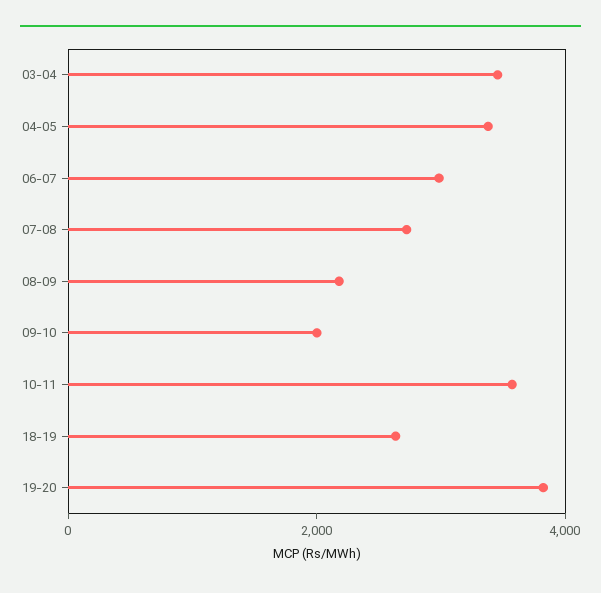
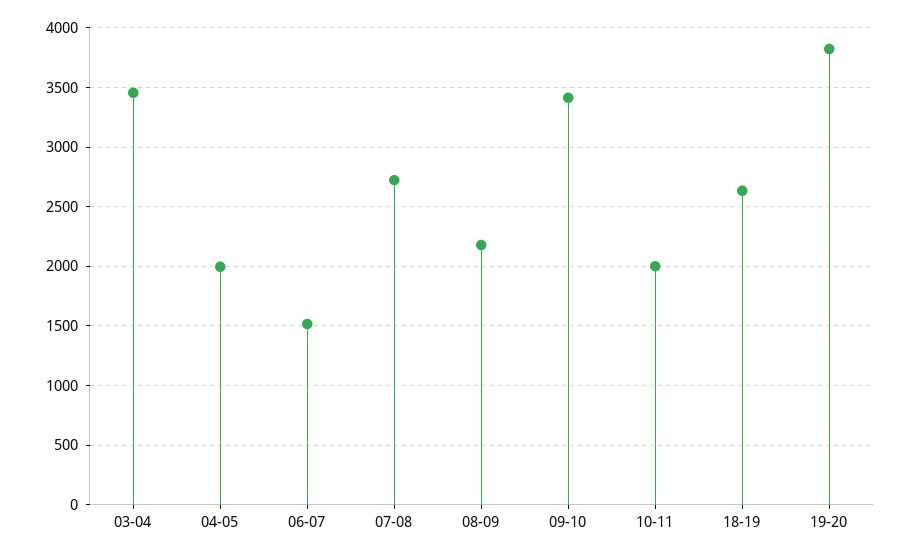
04-05: 3500 -> 2000
06-07: 3000 -> 1500
09-10: 2000 -> 3400
10-11: 3500 -> 2000

